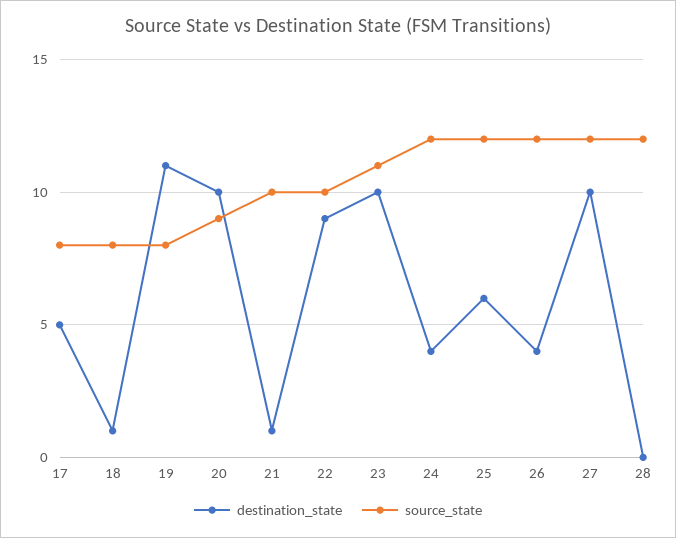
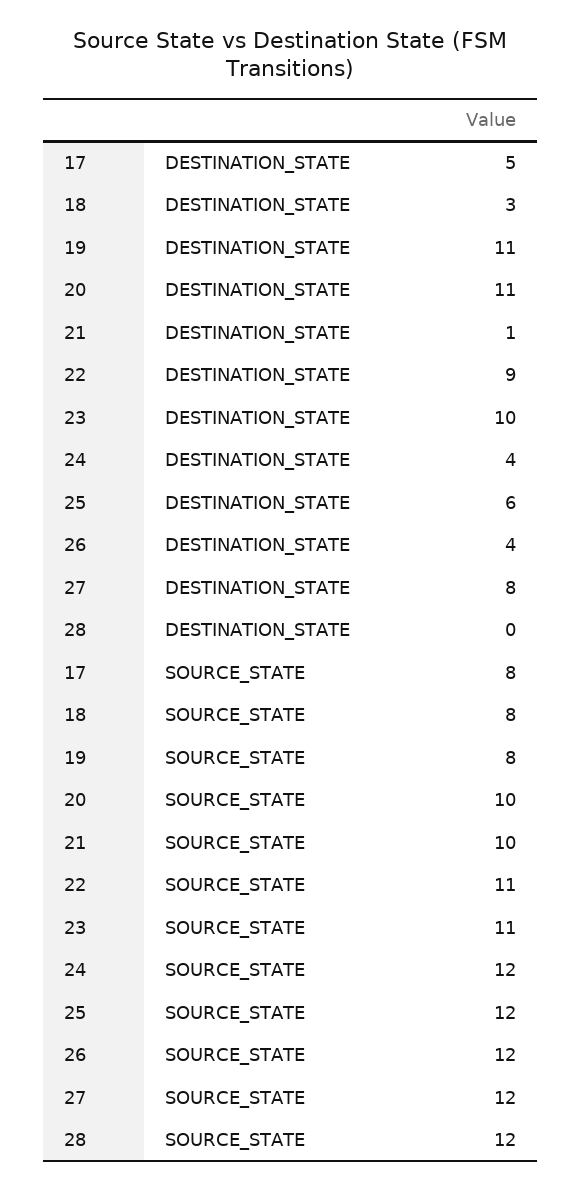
destination_state, 18: 1 -> 3
destination_state, 20: 10 -> 11
source_state, 20: 9 -> 10
source_state, 22: 10 -> 11
destination_state, 27: 10 -> 8

